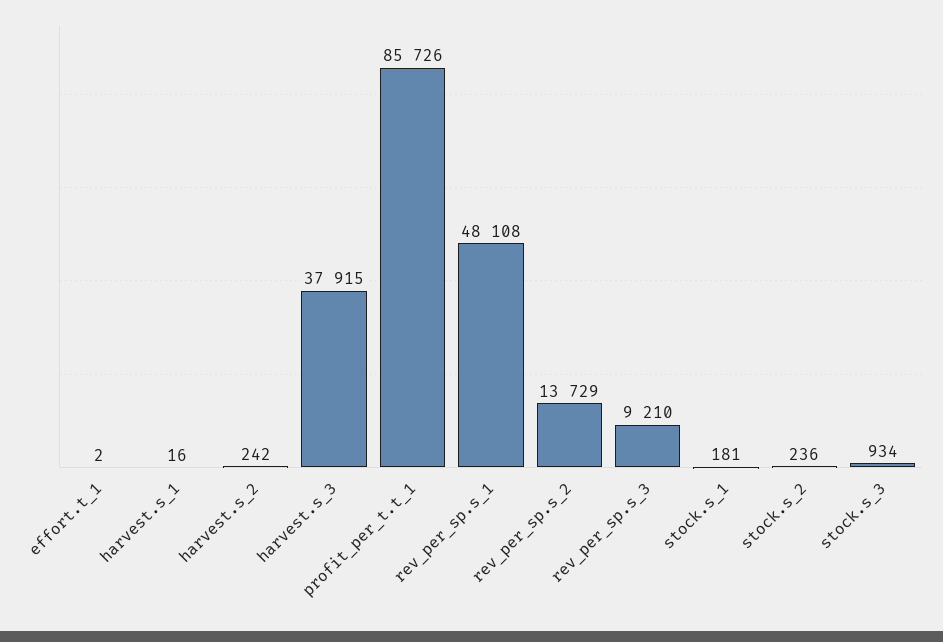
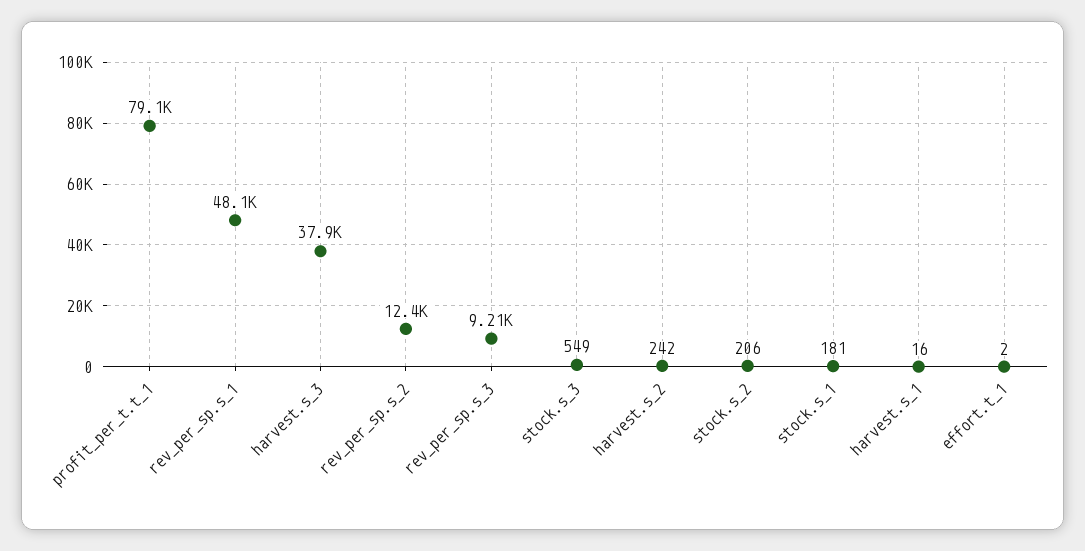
profit_per_t.t_1: 85726 -> 79100
rev_per_sp.s_2: 13729 -> 12400
stock.s_2: 236 -> 206
stock.s_3: 934 -> 549

